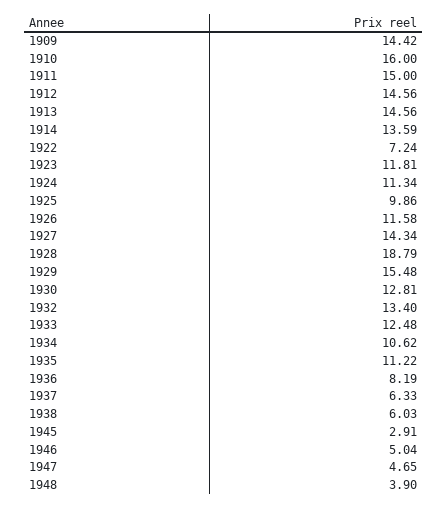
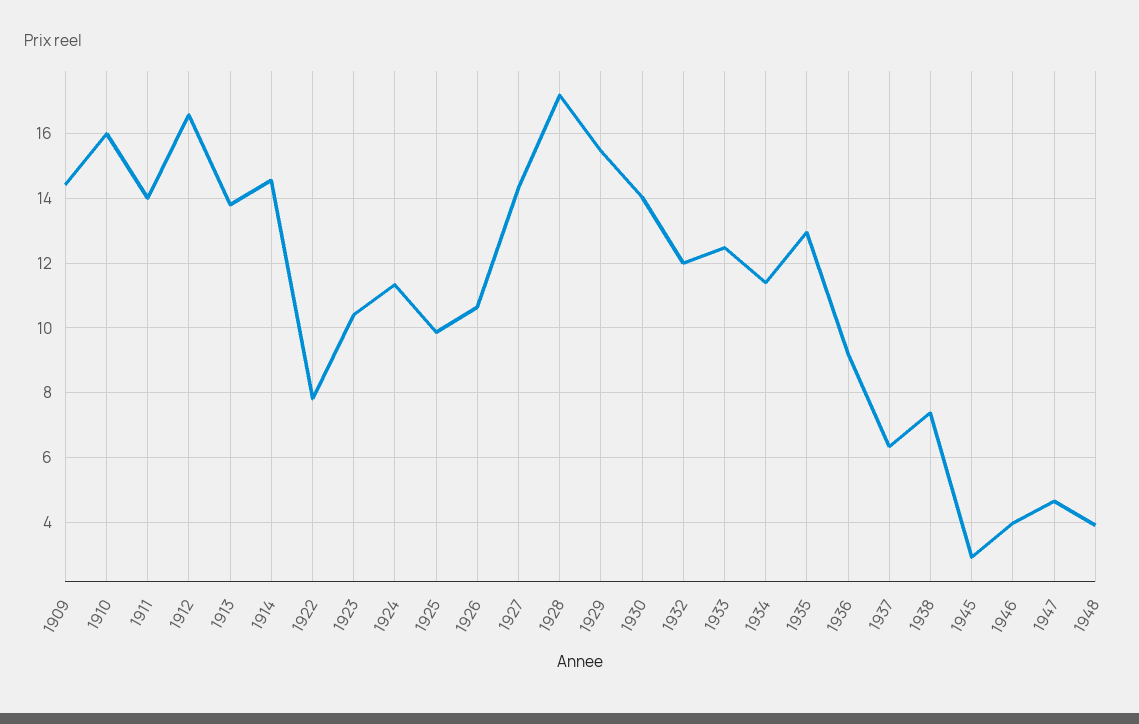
1911: 15 -> 14
1912: 14.56 -> 16.6
1913: 14.56 -> 13.8
1914: 13.59 -> 14.6
1922: 7.24 -> 7.8
1923: 11.81 -> 10.4
1926: 11.58 -> 10.6
1928: 18.79 -> 17.2
1930: 12.81 -> 14
1932: 13.4 -> 12
1934: 10.62 -> 11.4
1935: 11.22 -> 13
1936: 8.19 -> 9.2
1938: 6.03 -> 7.4
1946: 5.04 -> 4

